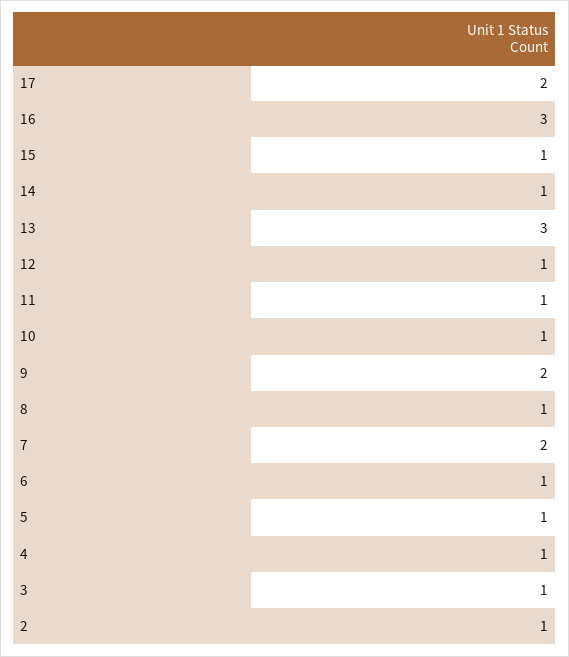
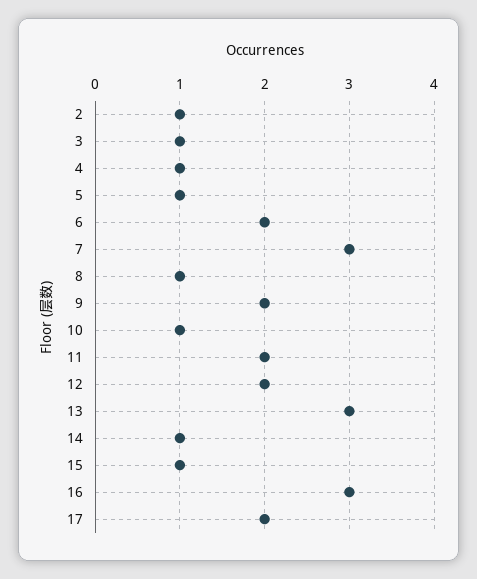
12: 1 -> 2
11: 1 -> 2
7: 2 -> 3
6: 1 -> 2

